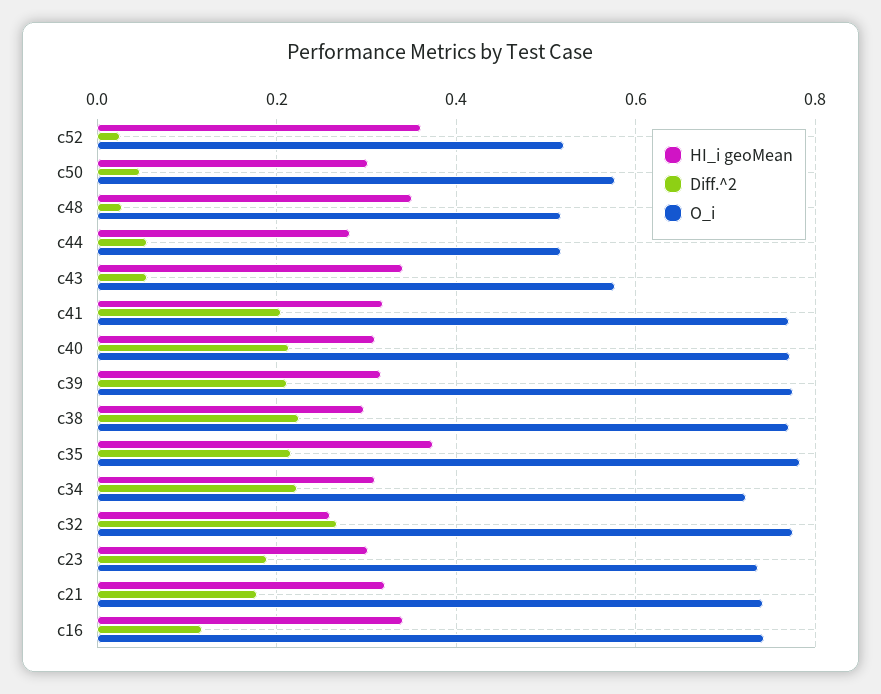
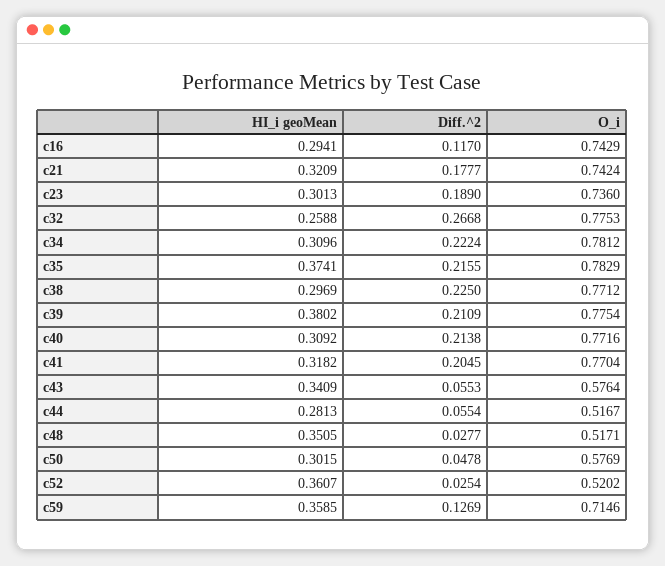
HI_i geoMean, c39: 0.32 -> 0.3802
O_i, c34: 0.72 -> 0.7812
HI_i geoMean, c16: 0.34 -> 0.2941
HI_i geoMean, c59: none -> 0.3585
Diff.^2, c59: none -> 0.1269
O_i, c59: none -> 0.7146

